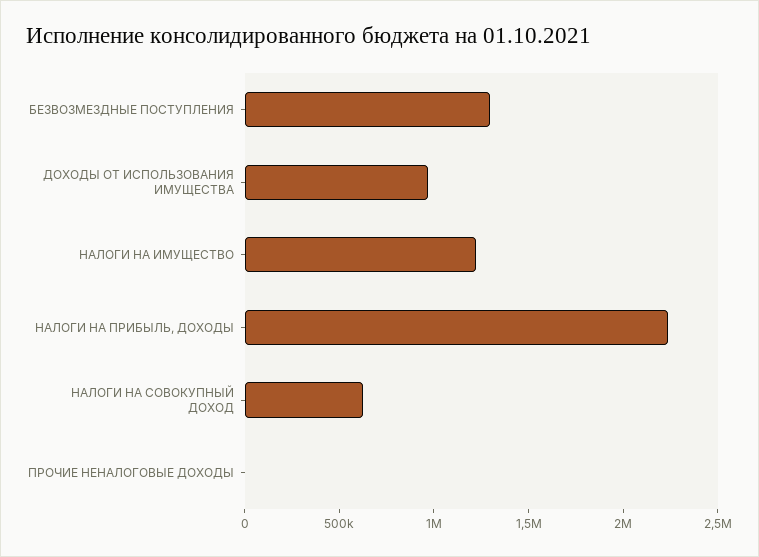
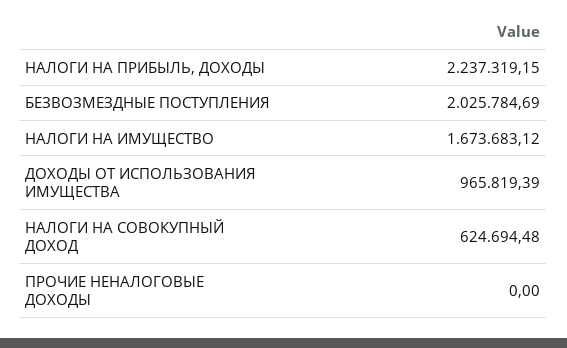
БЕЗВОЗМЕЗДНЫЕ ПОСТУПЛЕНИЯ: 1300000 -> 2025784.69
НАЛОГИ НА ИМУЩЕСТВО: 1200000 -> 1673683.12

